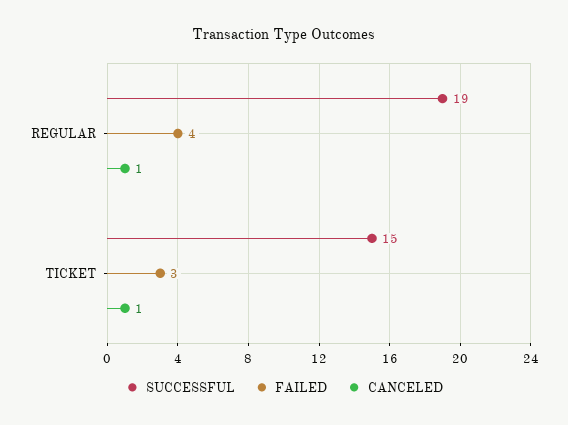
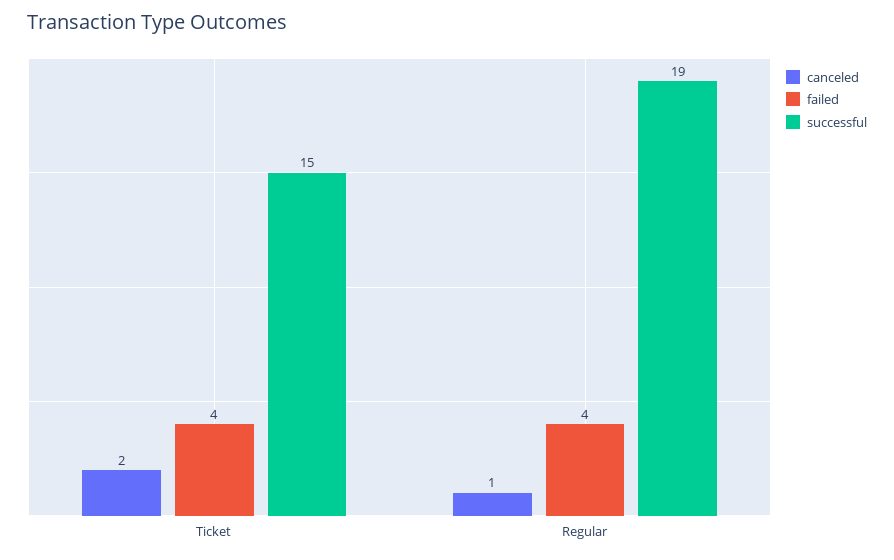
FAILED, TICKET: 3 -> 4
CANCELED, TICKET: 1 -> 2

